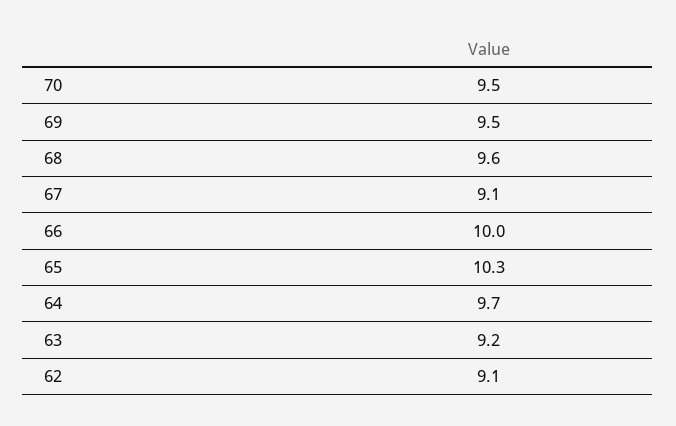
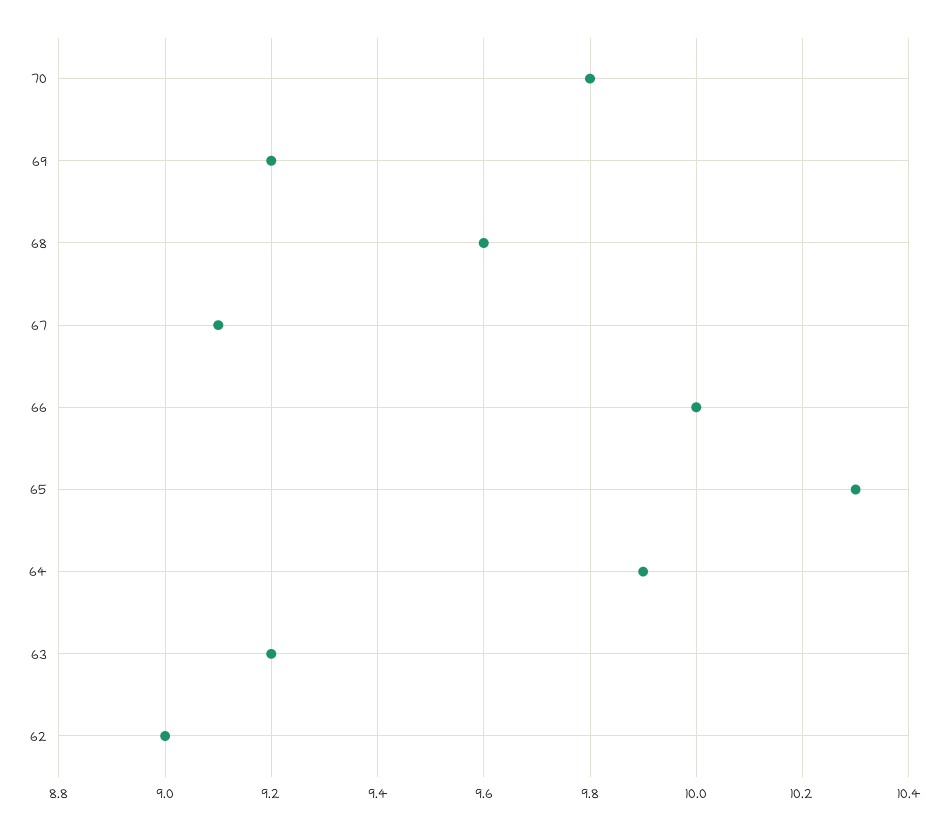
70: 9.5 -> 9.8
69: 9.5 -> 9.2
64: 9.7 -> 9.9
62: 9.1 -> 9

